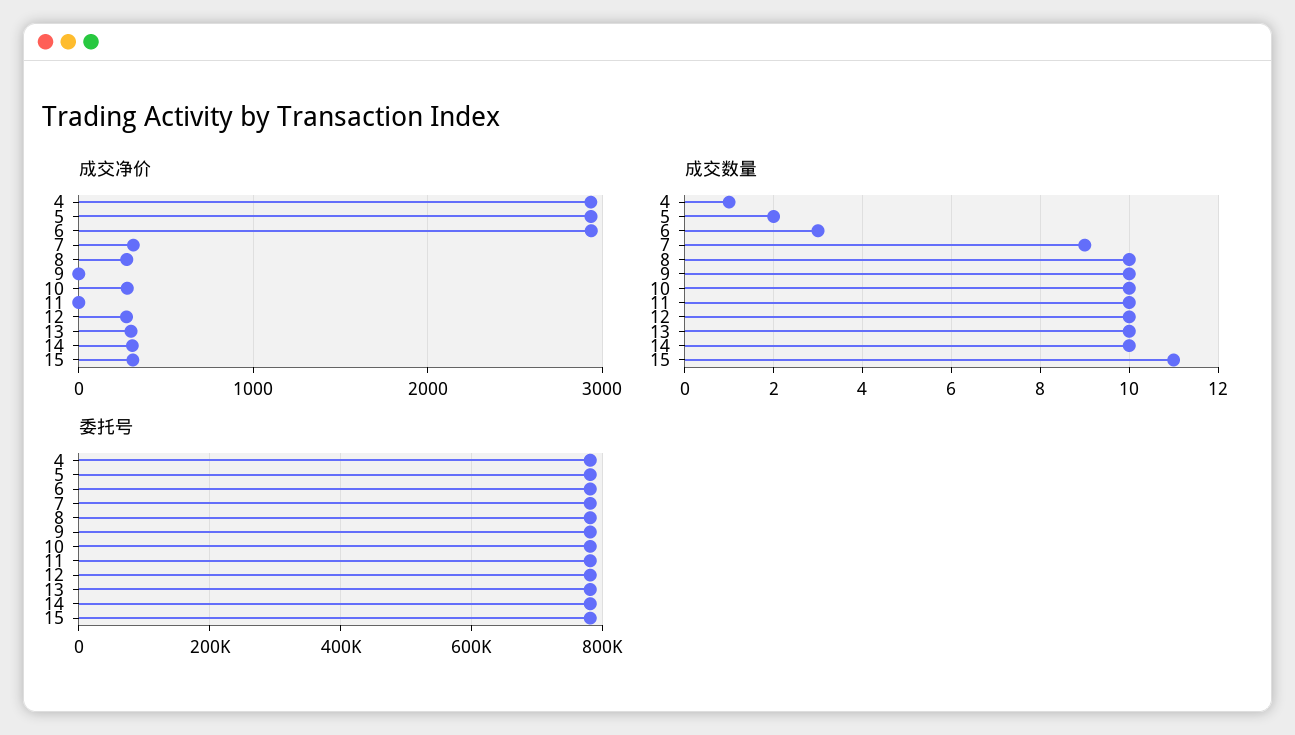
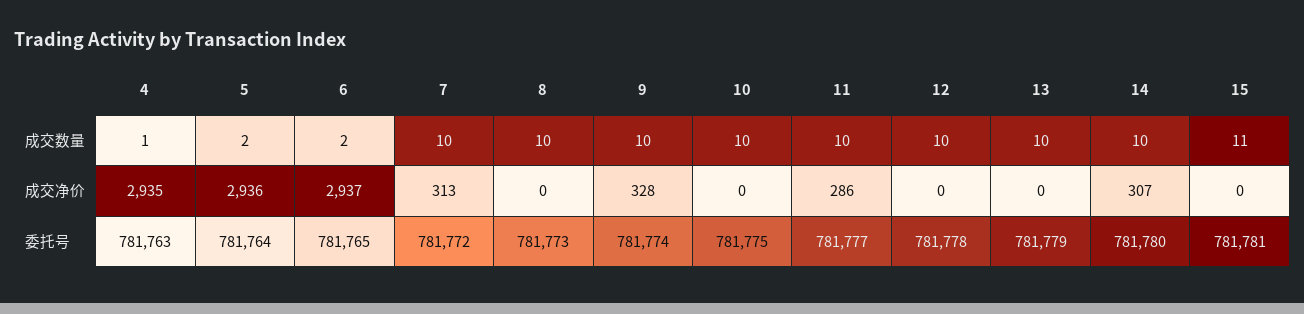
成交净价, 8: 300 -> 0
成交净价, 9: 0 -> 328
成交净价, 10: 300 -> 0
成交净价, 11: 0 -> 286
成交净价, 12: 300 -> 0
成交净价, 13: 300 -> 0
成交净价, 15: 300 -> 0
成交数量, 6: 3 -> 2
成交数量, 7: 9 -> 10

